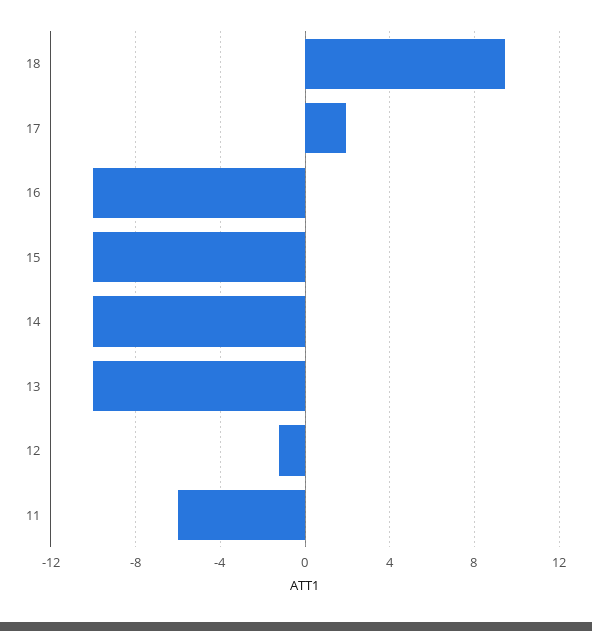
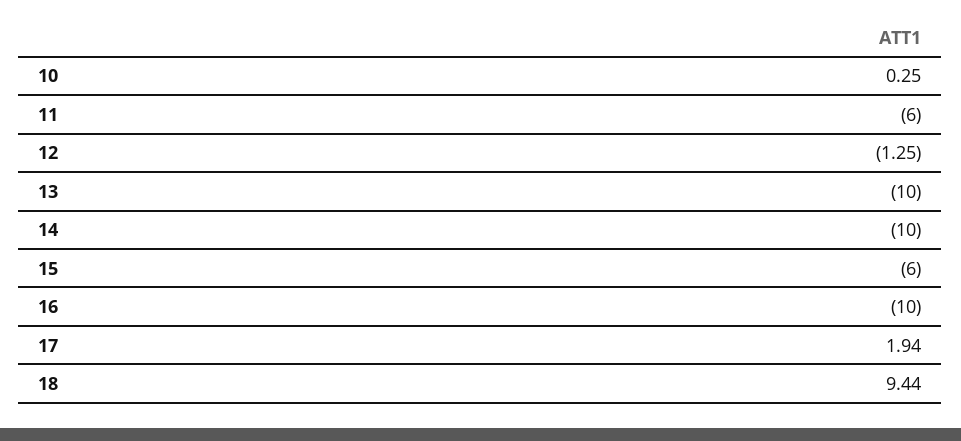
15: -10 -> -6
10: none -> 0.25

